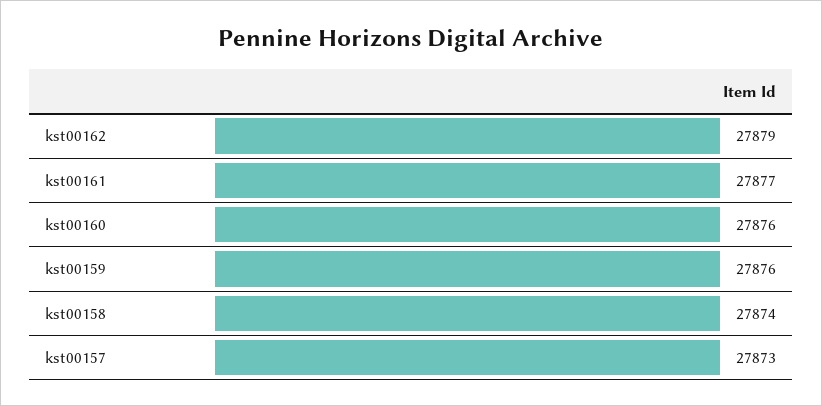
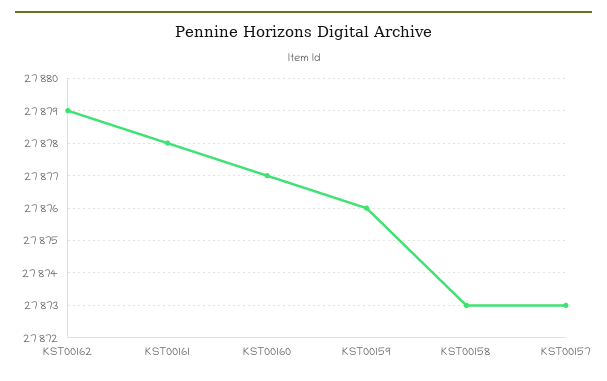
kst00161: 27877 -> 27878
kst00160: 27876 -> 27877
kst00158: 27874 -> 27873

